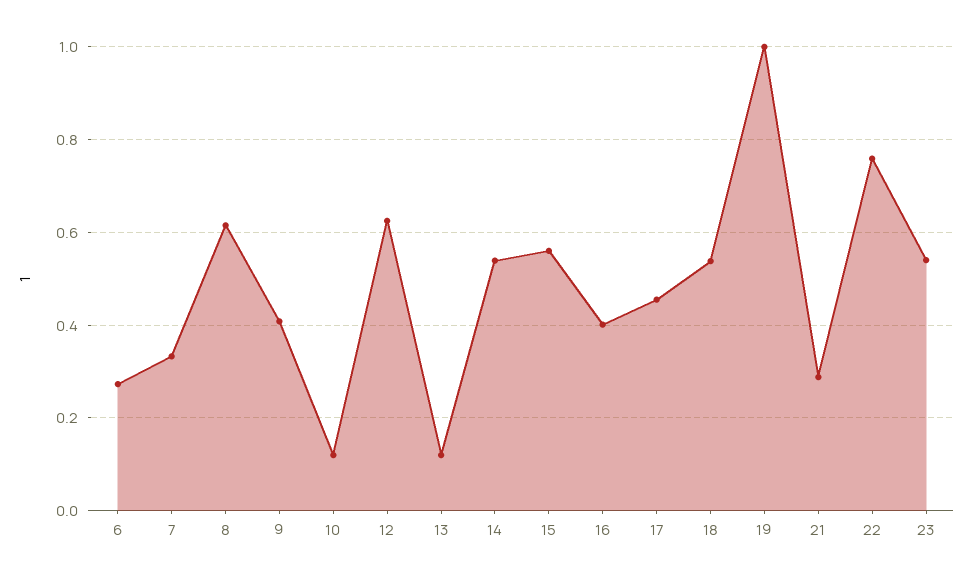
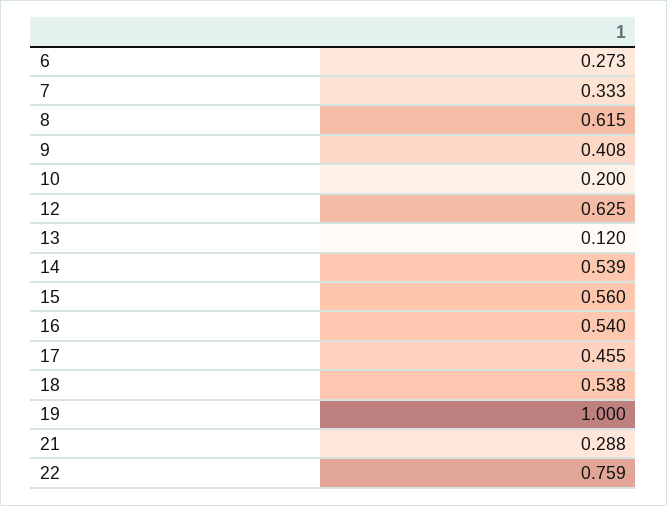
10: 0.12 -> 0.2
16: 0.4 -> 0.54
23: 0.54 -> none

